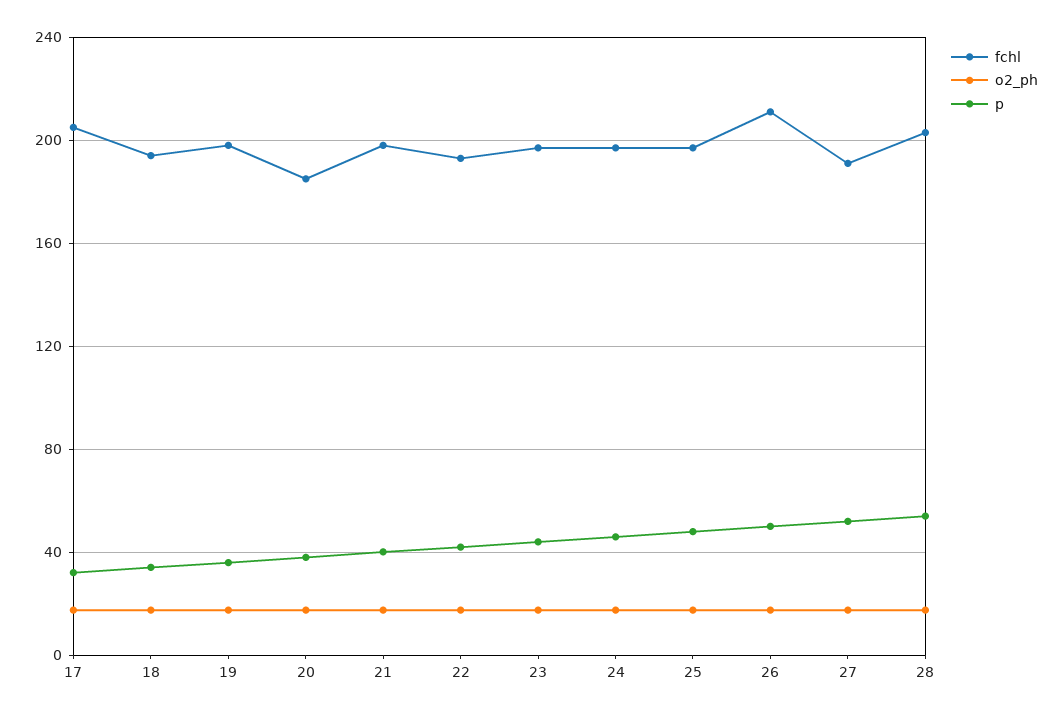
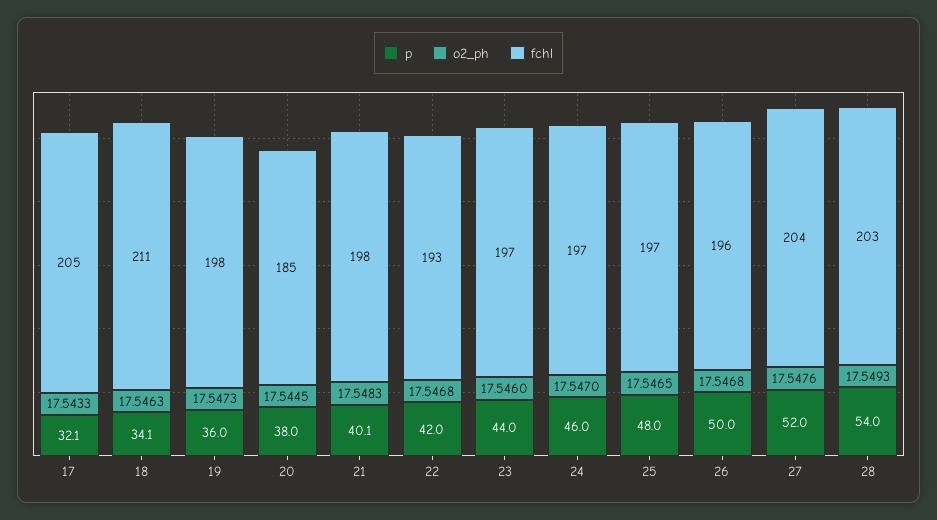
fchl, 18: 195 -> 211
fchl, 26: 210 -> 196
fchl, 27: 190 -> 204

